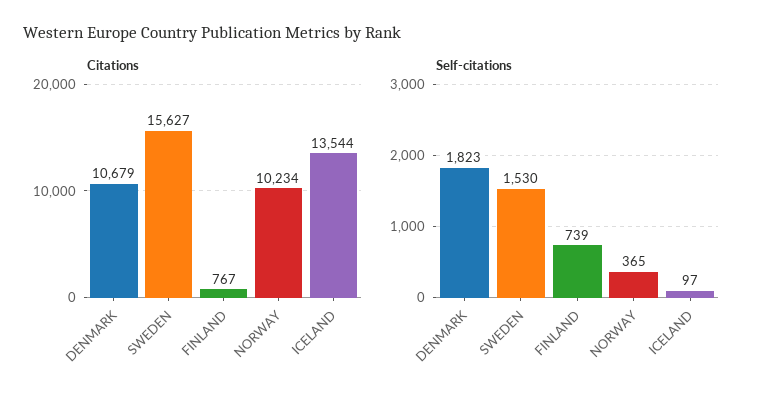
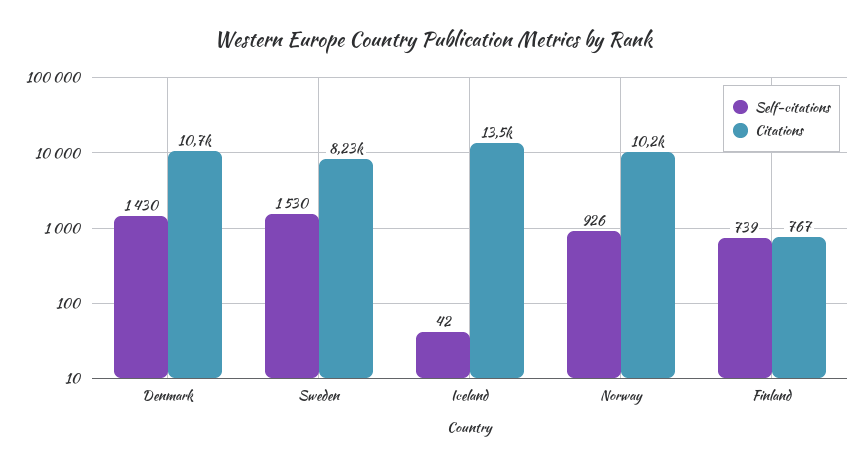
Citations, SWEDEN: 15627 -> 8230
Self-citations, DENMARK: 1823 -> 1430
Self-citations, NORWAY: 365 -> 926
Self-citations, ICELAND: 97 -> 42

